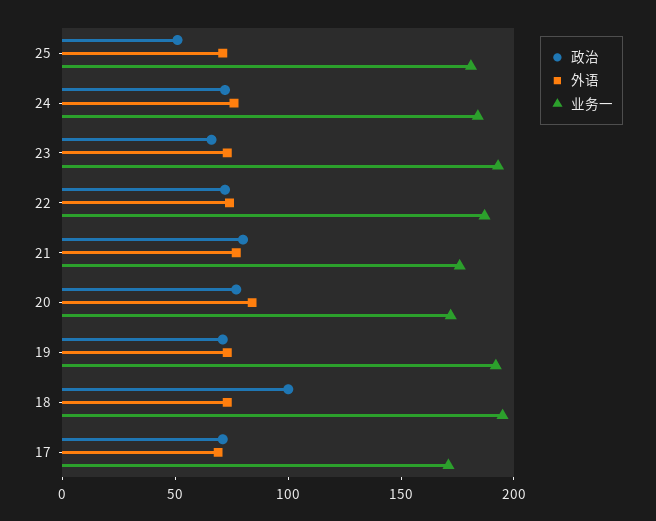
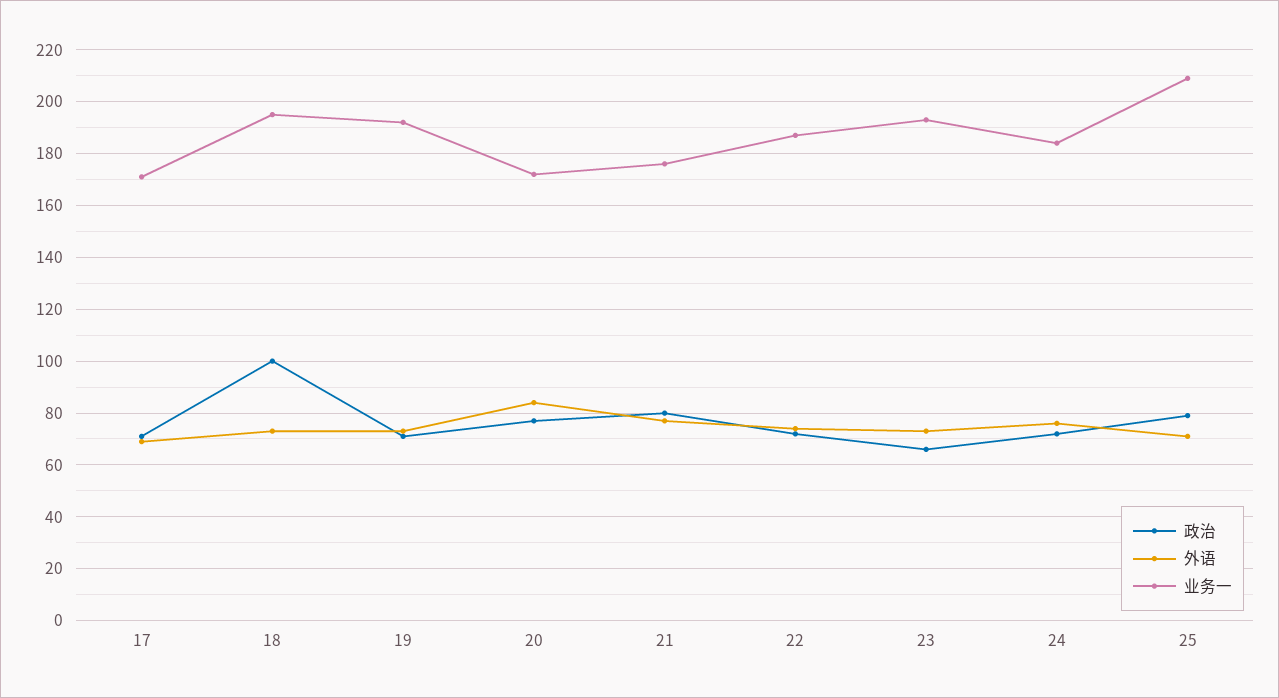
政治, 25: 50 -> 80
业务一, 25: 180 -> 210

